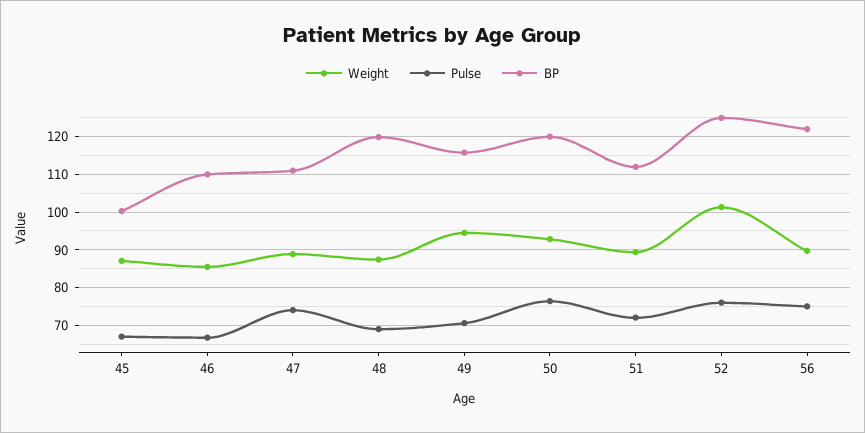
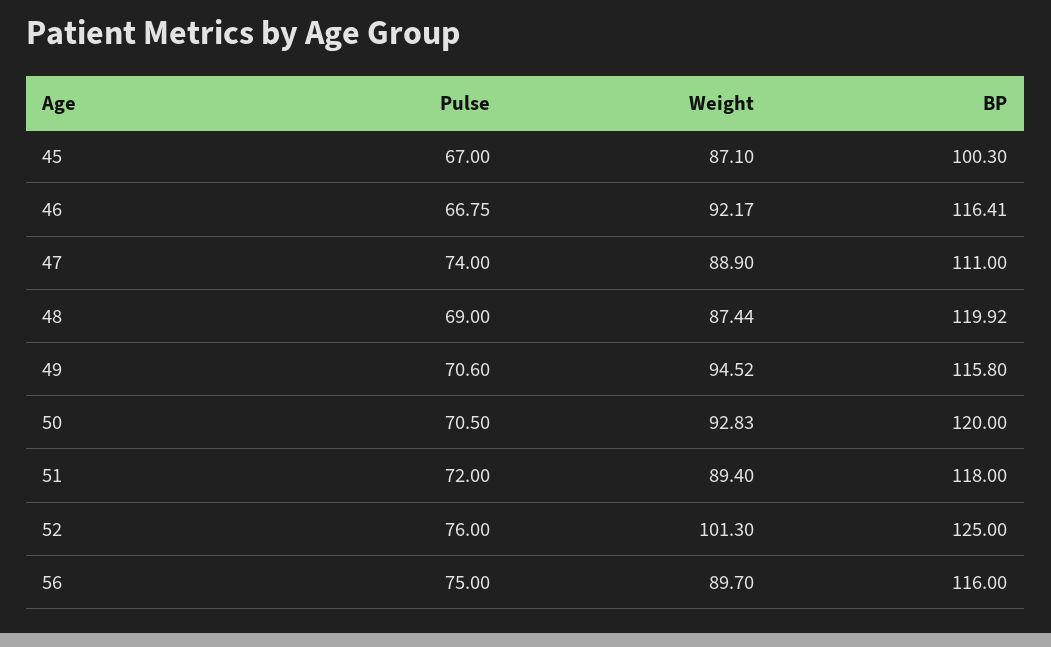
Weight, 46: 86 -> 92.17
BP, 46: 110 -> 116.41
Pulse, 50: 76 -> 70.5
BP, 51: 112 -> 118
BP, 56: 122 -> 116

